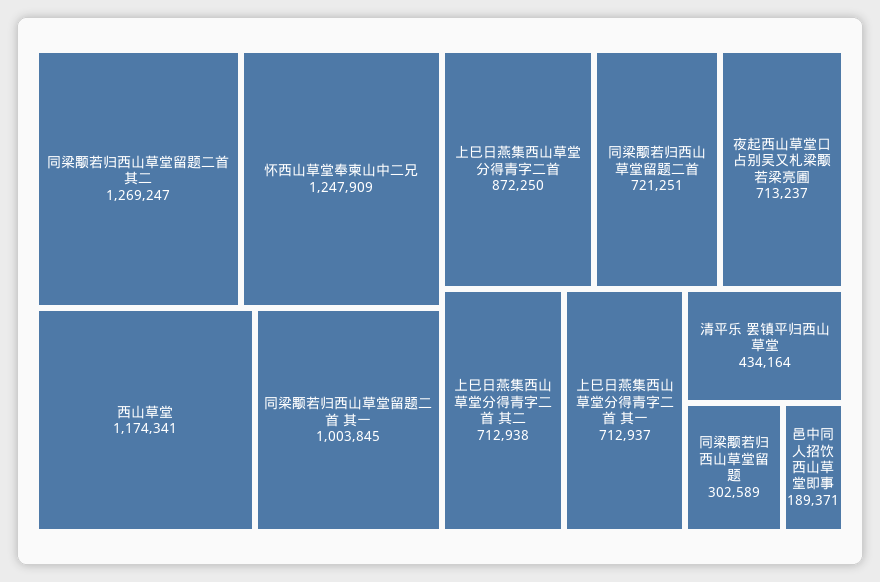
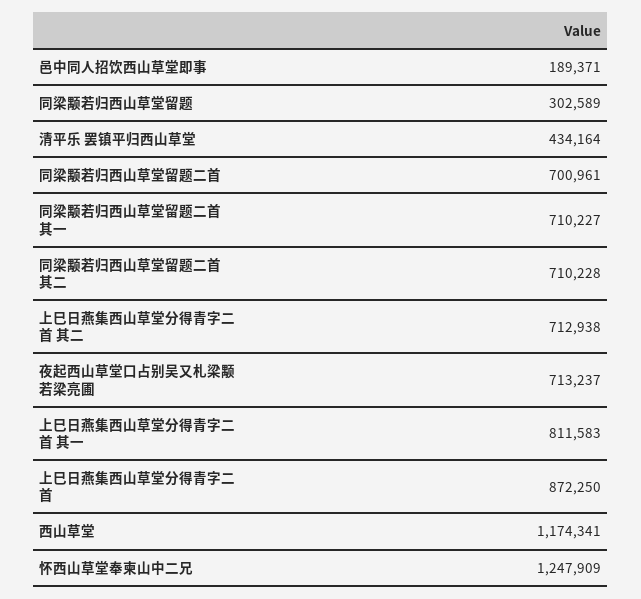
同梁颙若归西山草堂留题二首 其二: 1269247 -> 710228
同梁颙若归西山草堂留题二首 其一: 1003845 -> 710227
同梁颙若归西山草堂留题二首: 721251 -> 700961
上巳日燕集西山草堂分得青字二首 其一: 712937 -> 811583

